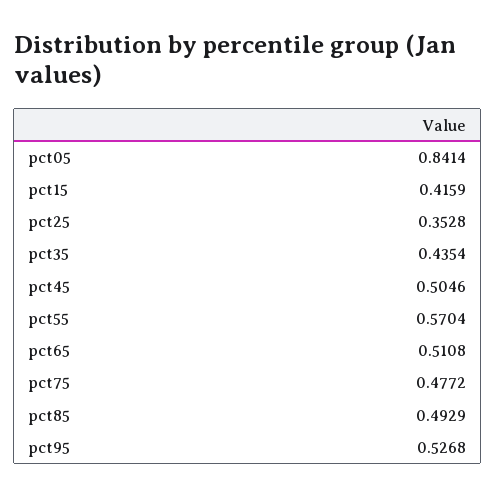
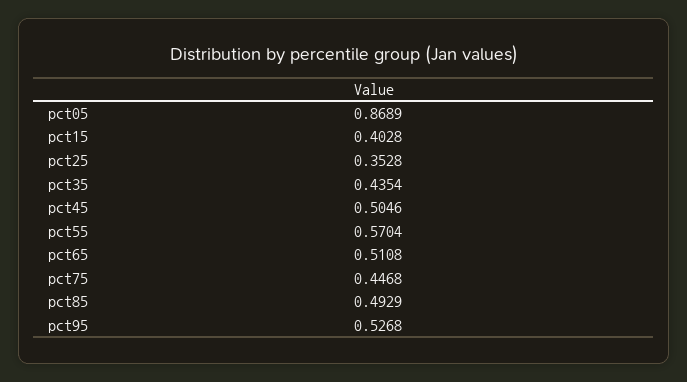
pct05: 0.8414 -> 0.8689
pct15: 0.4159 -> 0.4028
pct75: 0.4772 -> 0.4468

